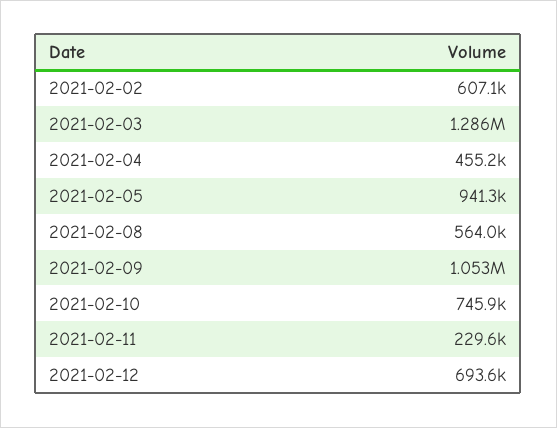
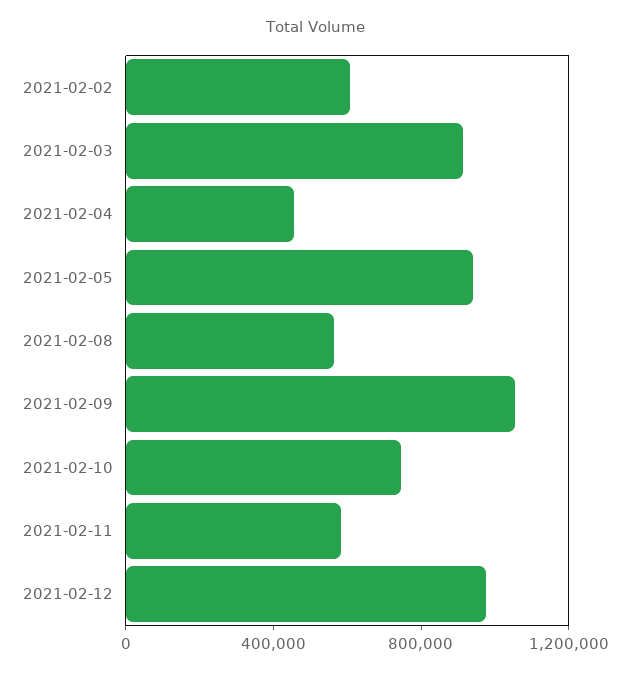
2021-02-03: 1286000 -> 900000
2021-02-11: 229600 -> 600000
2021-02-12: 693600 -> 1000000

